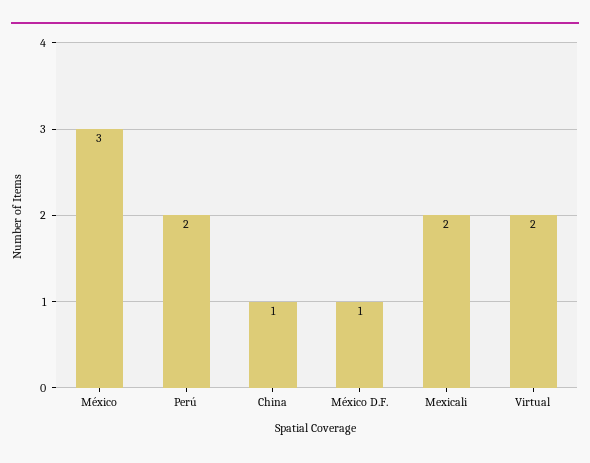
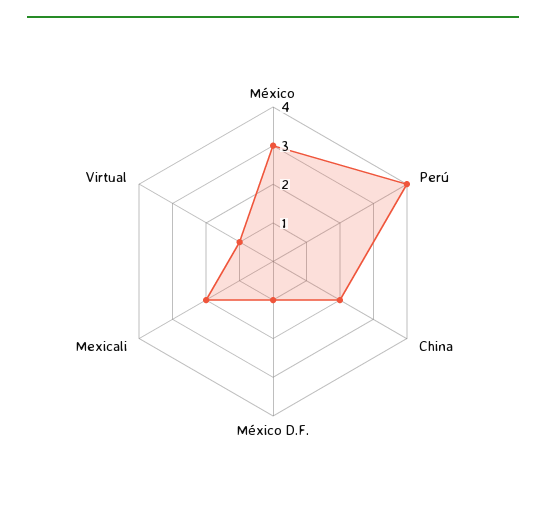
Perú: 2 -> 4
China: 1 -> 2
Virtual: 2 -> 1

